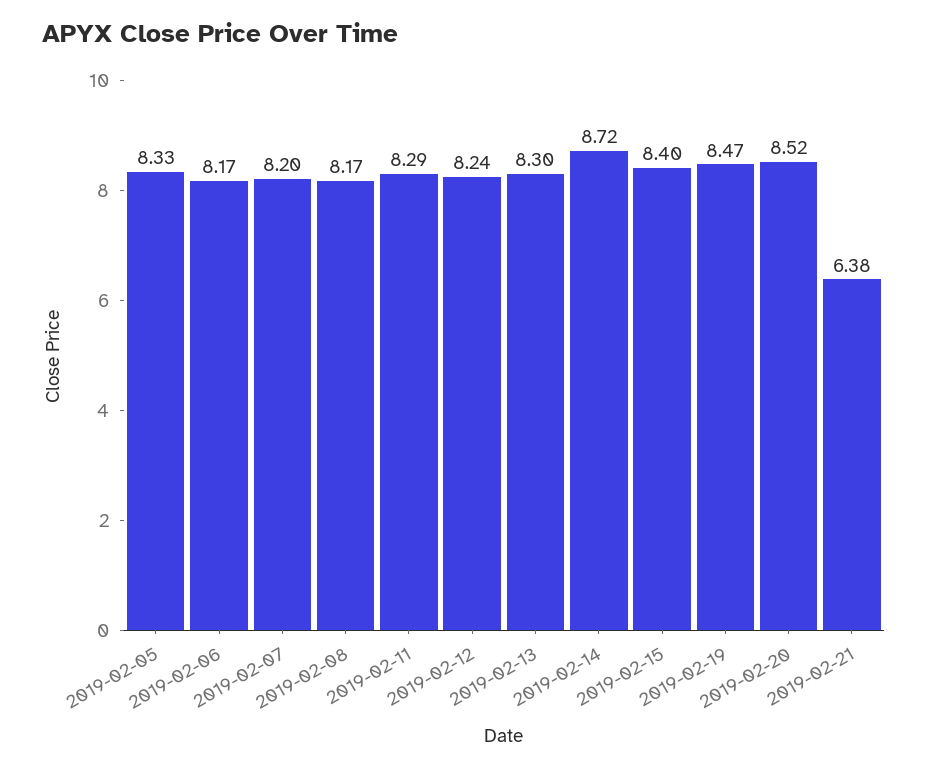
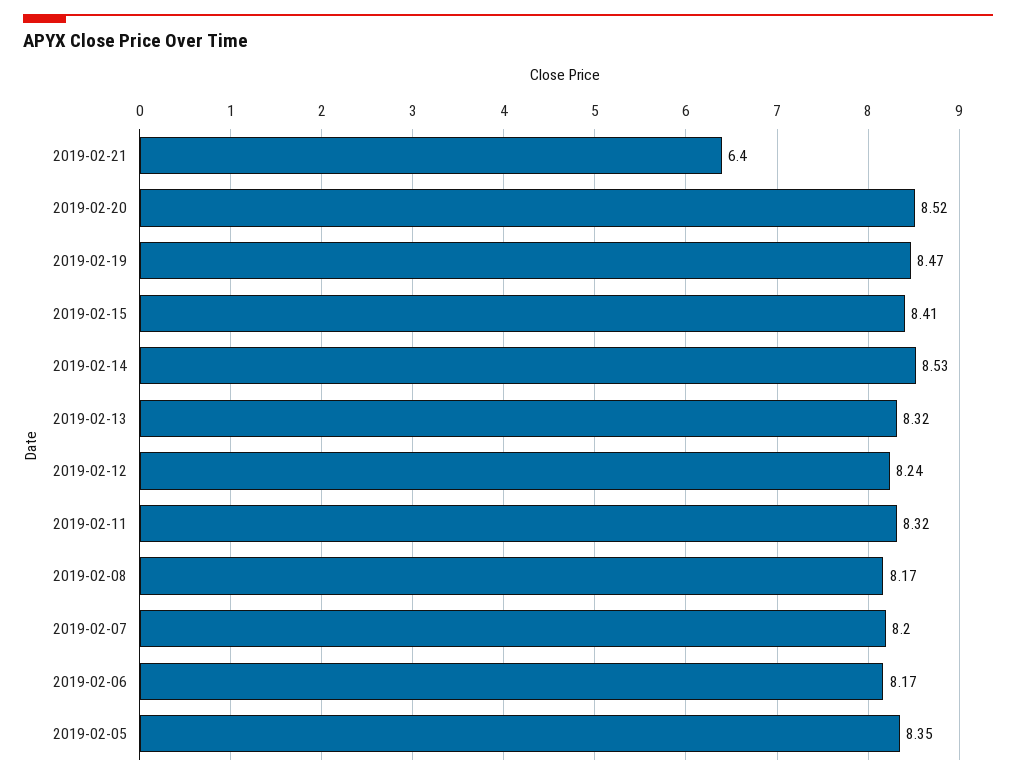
2019-02-05: 8.33 -> 8.35
2019-02-11: 8.29 -> 8.32
2019-02-13: 8.3 -> 8.32
2019-02-14: 8.72 -> 8.53
2019-02-15: 8.4 -> 8.41
2019-02-21: 6.38 -> 6.4

